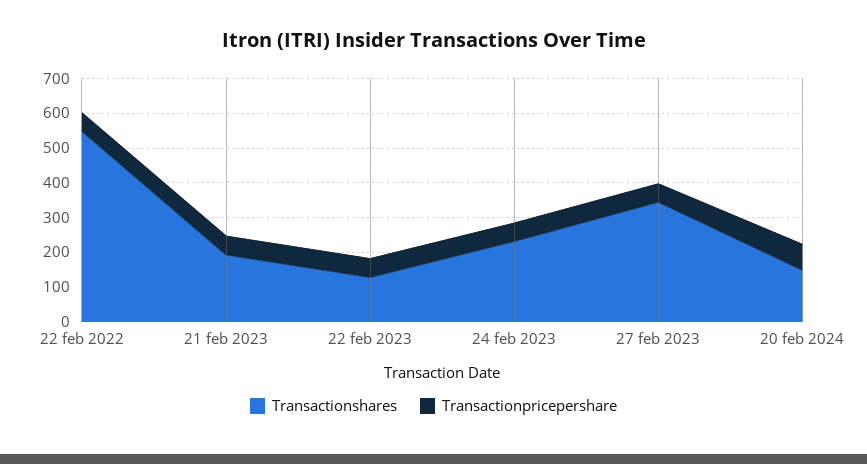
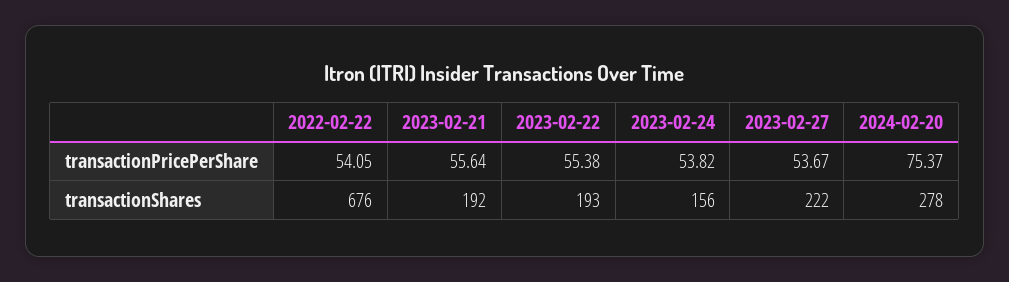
Transactionshares, 22 feb 2022: 550 -> 676
Transactionshares, 22 feb 2023: 125 -> 193
Transactionshares, 24 feb 2023: 225 -> 156
Transactionshares, 27 feb 2023: 350 -> 222
Transactionshares, 20 feb 2024: 150 -> 278

